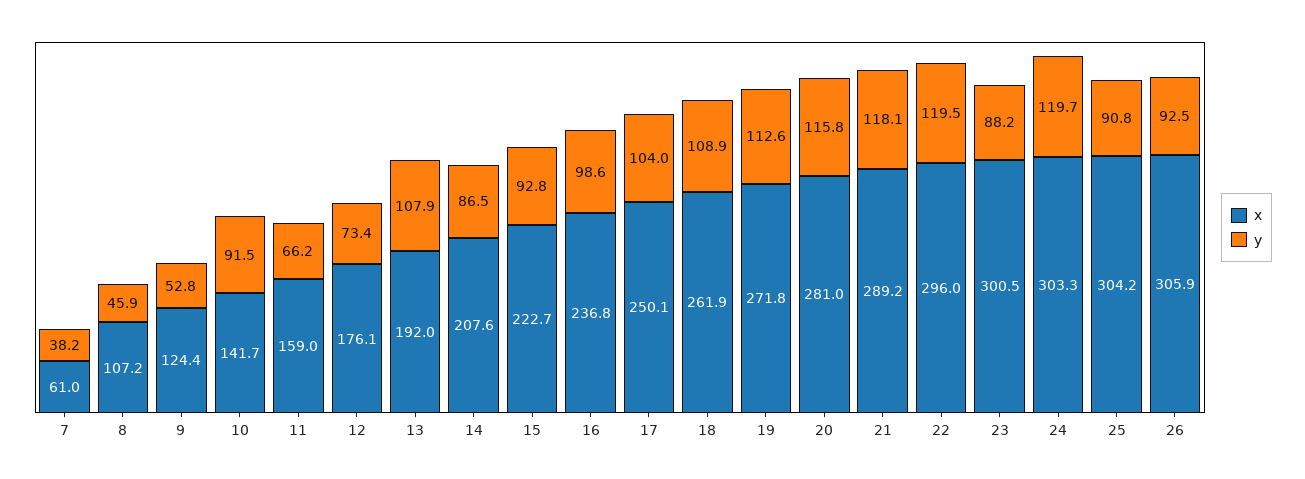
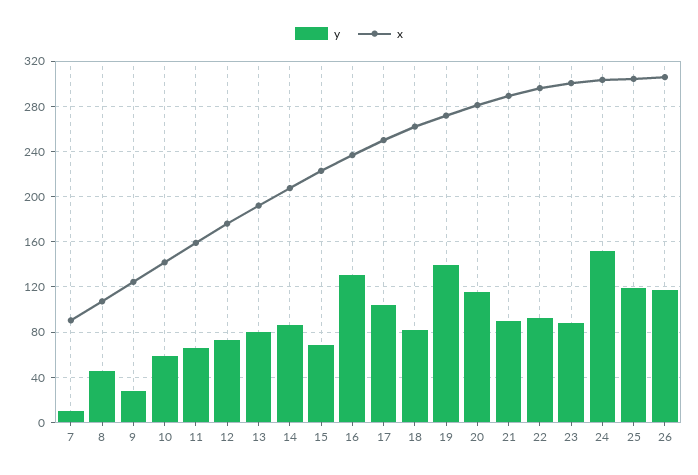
x, 7: 61 -> 90
y, 7: 38.2 -> 10
y, 9: 52.8 -> 30
y, 10: 91.5 -> 60
y, 13: 107.9 -> 80
y, 15: 92.8 -> 70
y, 16: 98.6 -> 130
y, 18: 108.9 -> 80
y, 19: 112.6 -> 140
y, 21: 118.1 -> 90
y, 22: 119.5 -> 90
y, 24: 119.7 -> 150
y, 25: 90.8 -> 120
y, 26: 92.5 -> 120

